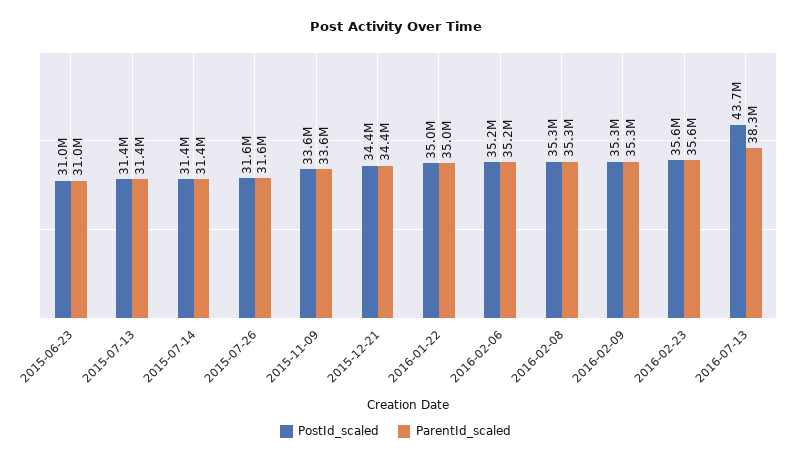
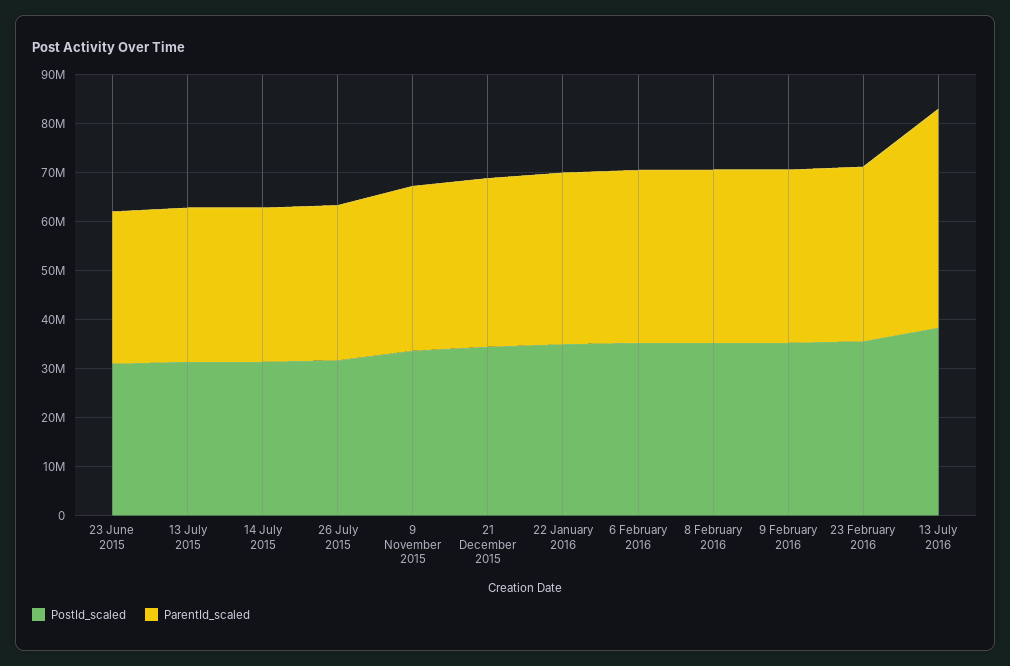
PostId_scaled, 2016-07-13: 43700000 -> 38000000
ParentId_scaled, 2016-07-13: 38300000 -> 44000000

